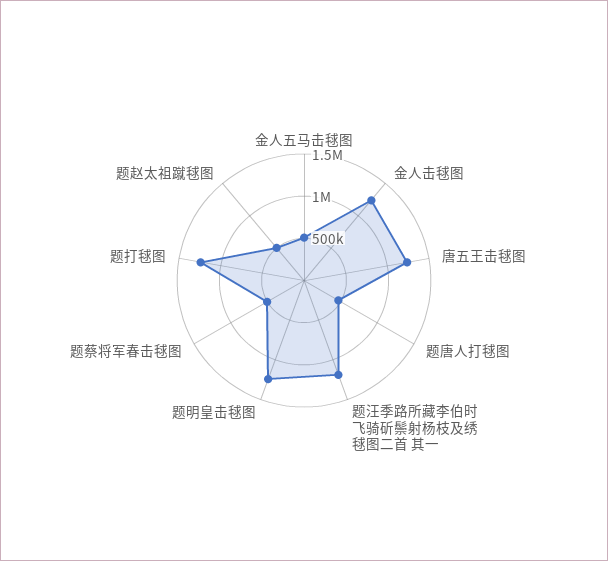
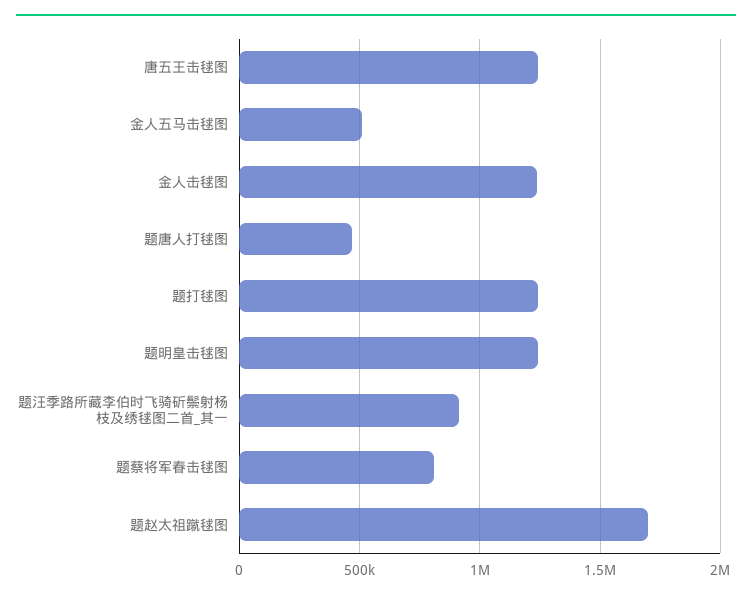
题汪季路所藏李伯时飞骑斫鬃射杨枝及绣毬图二首 其一: 1200000 -> 900000
题蔡将军春击毬图: 500000 -> 800000
题赵太祖蹴毬图: 500000 -> 1700000

